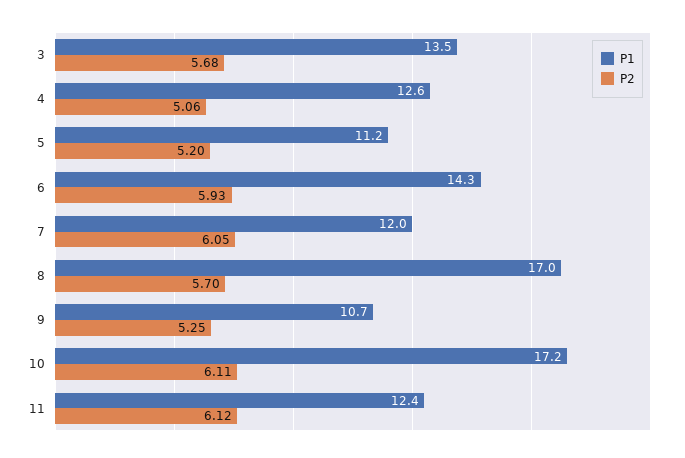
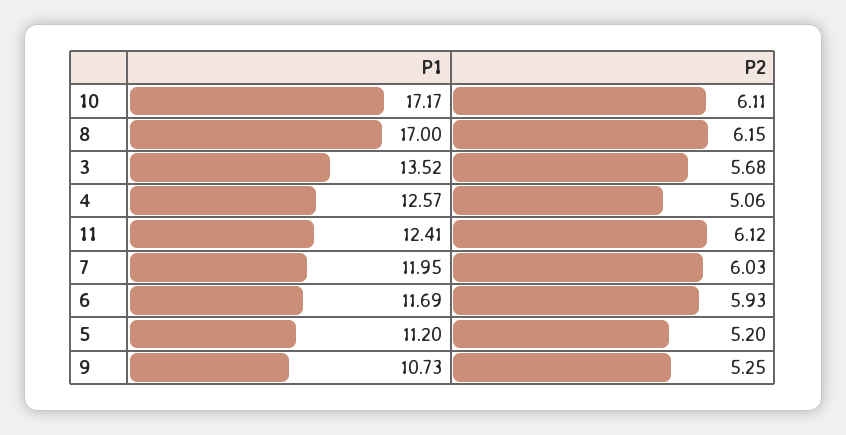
P1, 6: 14.3 -> 11.69
P2, 7: 6.05 -> 6.03
P2, 8: 5.7 -> 6.15

